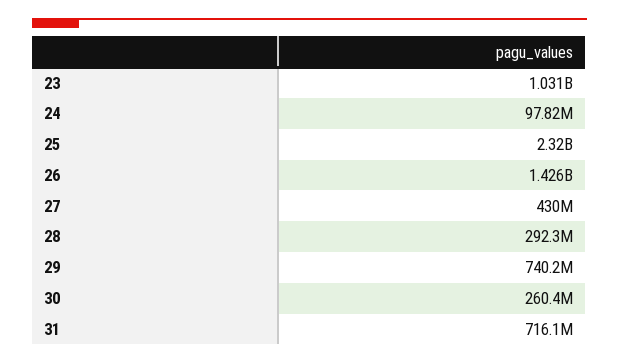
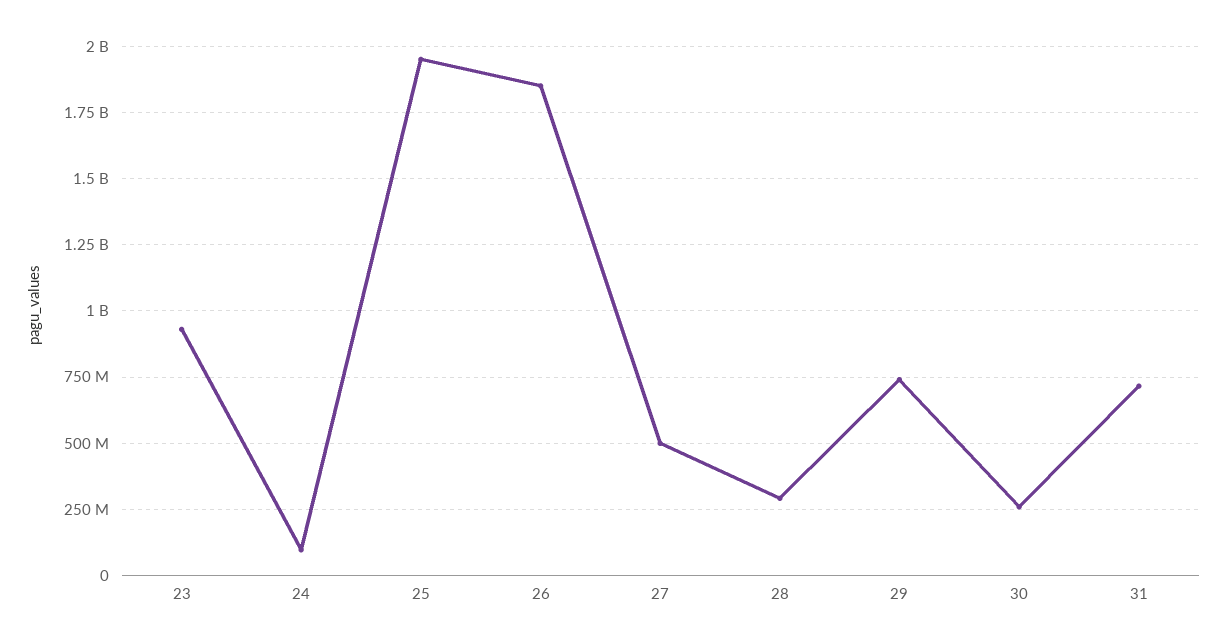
23: 1031000000 -> 925000000
25: 2320000000 -> 1950000000
26: 1426000000 -> 1850000000
27: 430000000 -> 500000000

